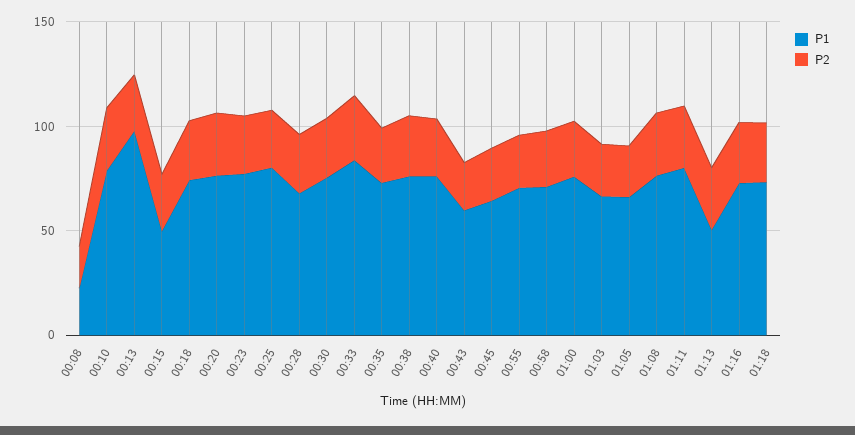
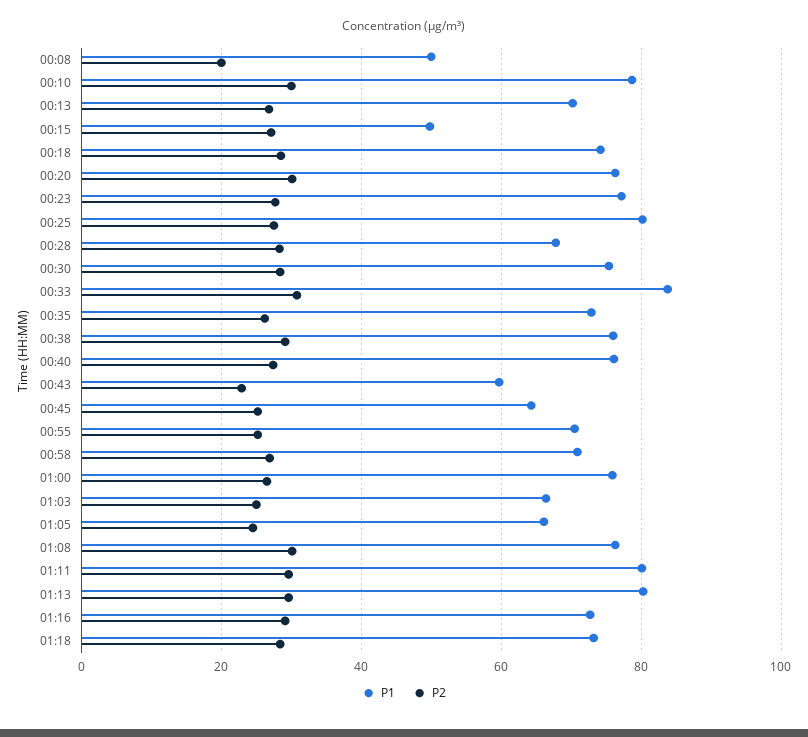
P1, 00:08: 20 -> 50
P1, 00:13: 100 -> 70
P1, 01:13: 50 -> 80

